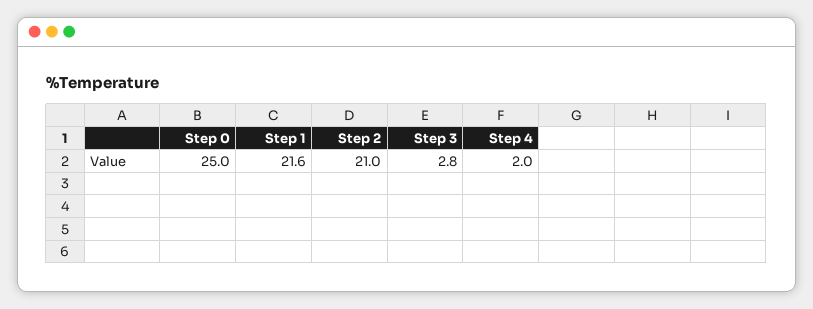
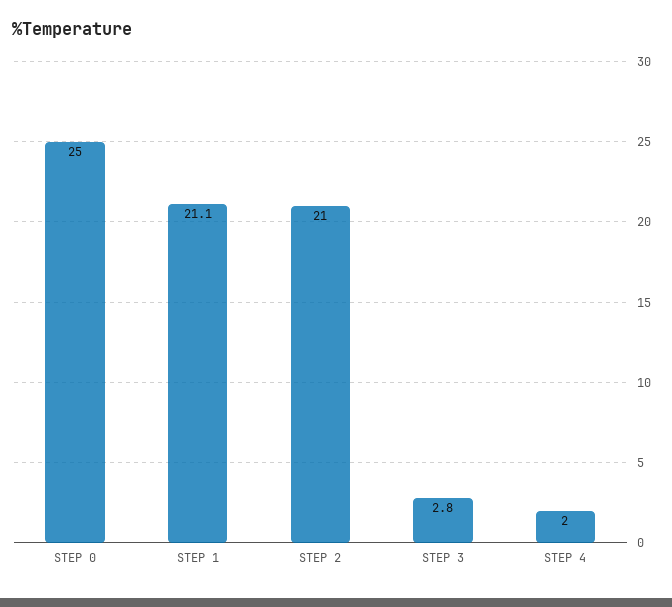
Step 1: 21.6 -> 21.1

